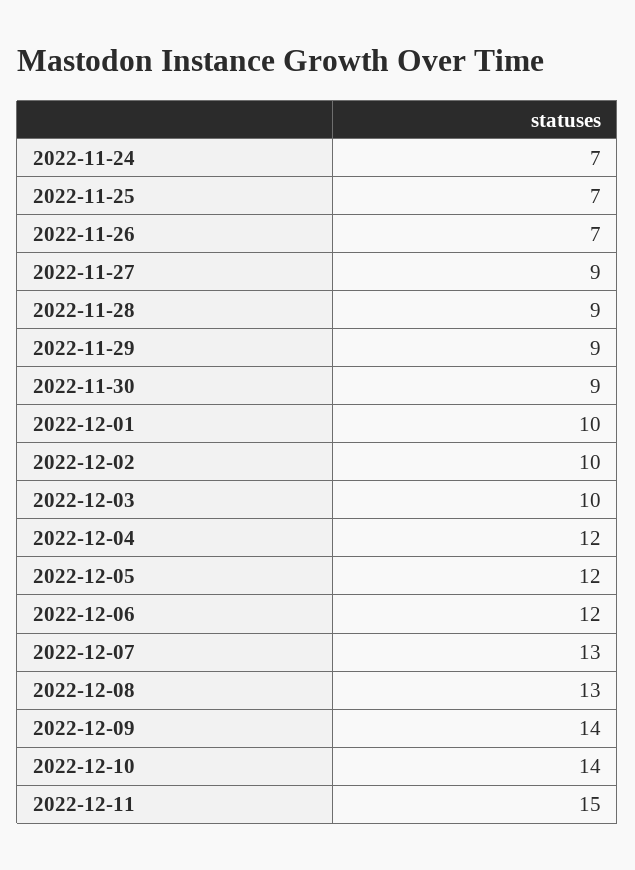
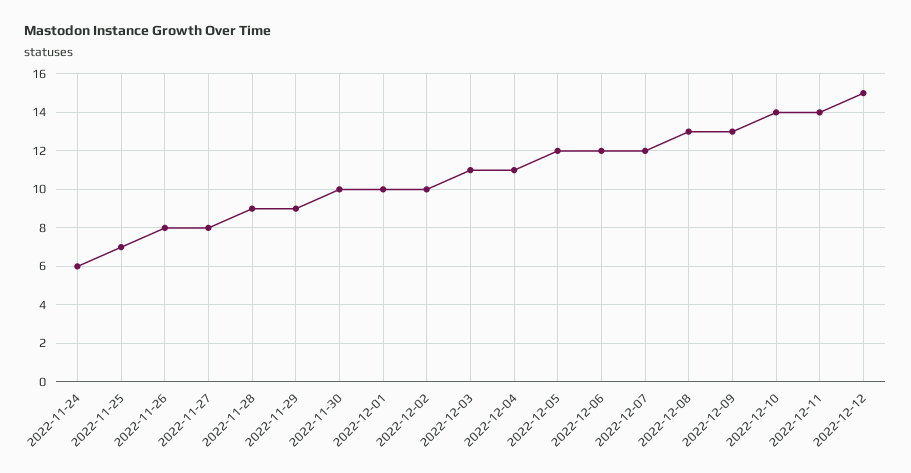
2022-11-24: 7 -> 6
2022-11-26: 7 -> 8
2022-11-27: 9 -> 8
2022-11-30: 9 -> 10
2022-12-03: 10 -> 11
2022-12-04: 12 -> 11
2022-12-07: 13 -> 12
2022-12-09: 14 -> 13
2022-12-11: 15 -> 14
2022-12-12: none -> 15

